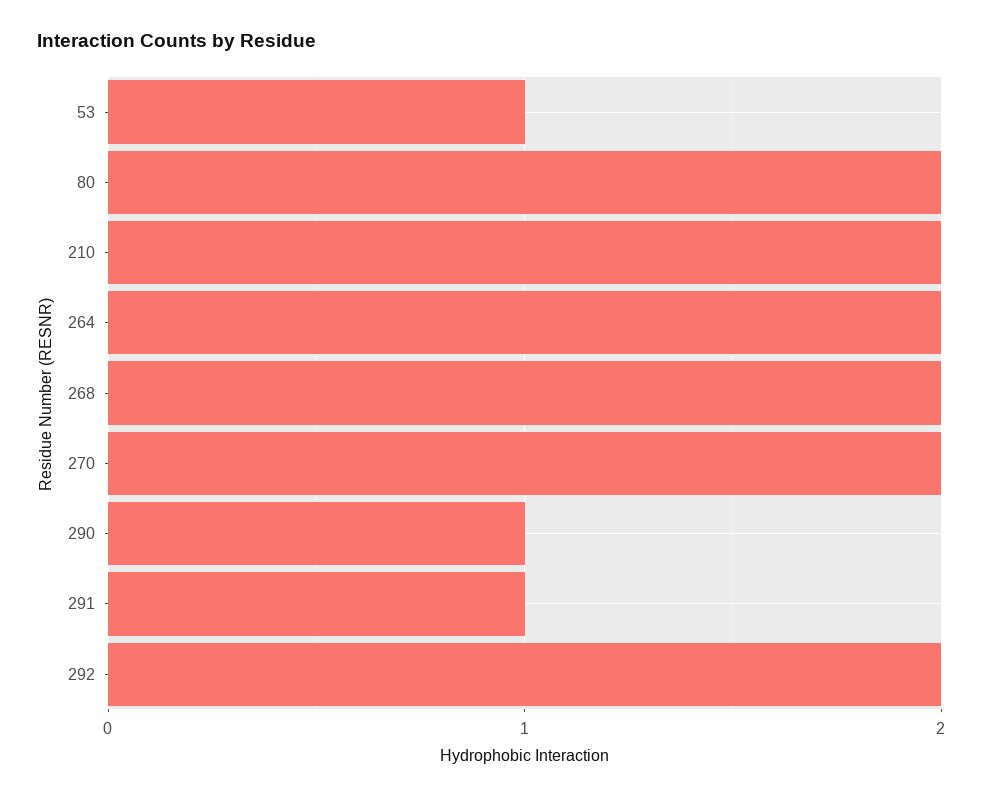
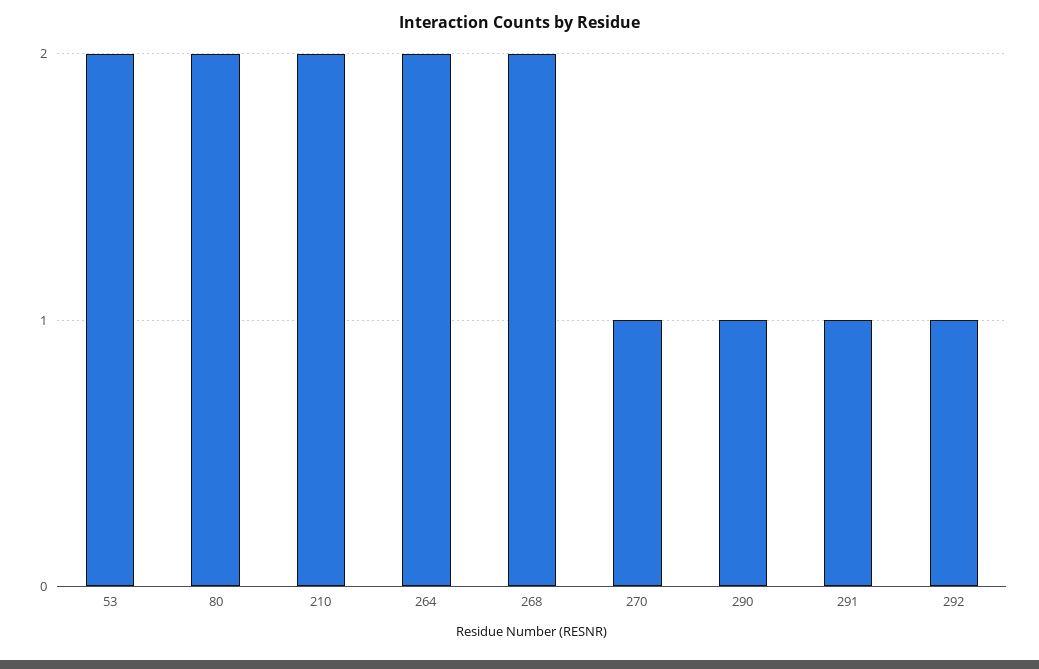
53: 1 -> 2
270: 2 -> 1
292: 2 -> 1

